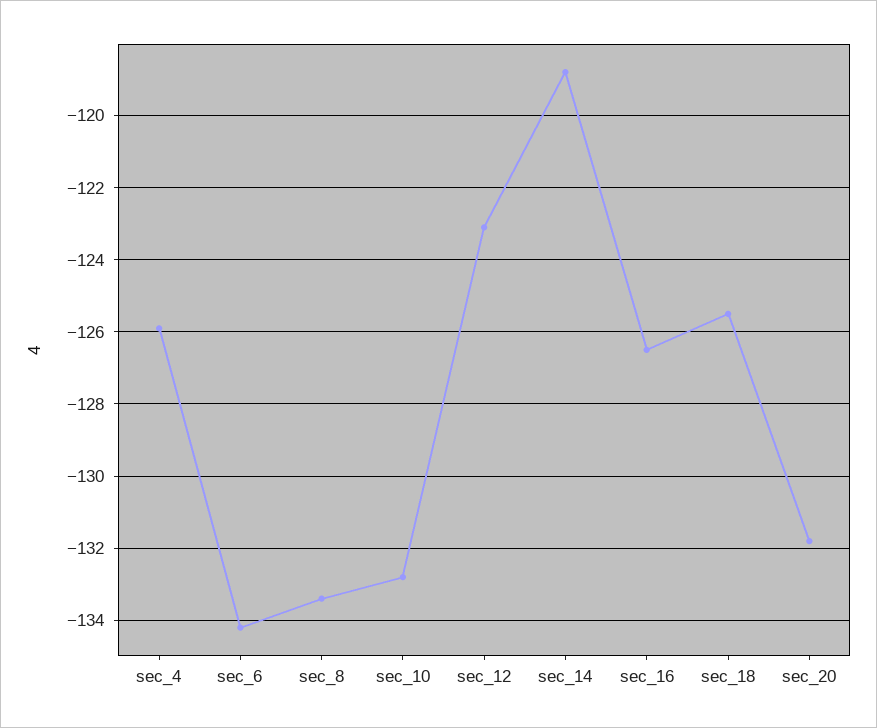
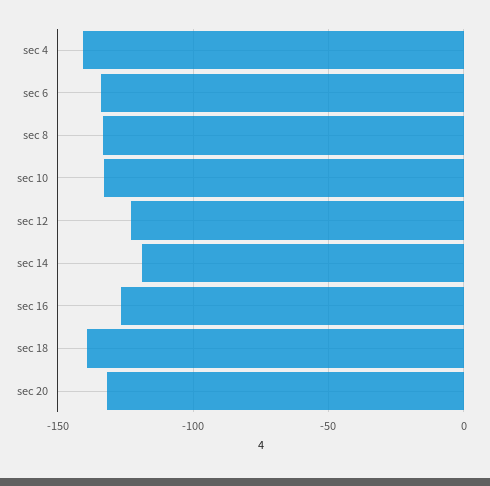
sec_4: -126 -> -140
sec_18: -125.5 -> -140

